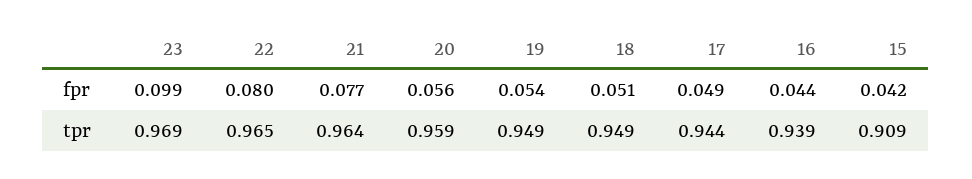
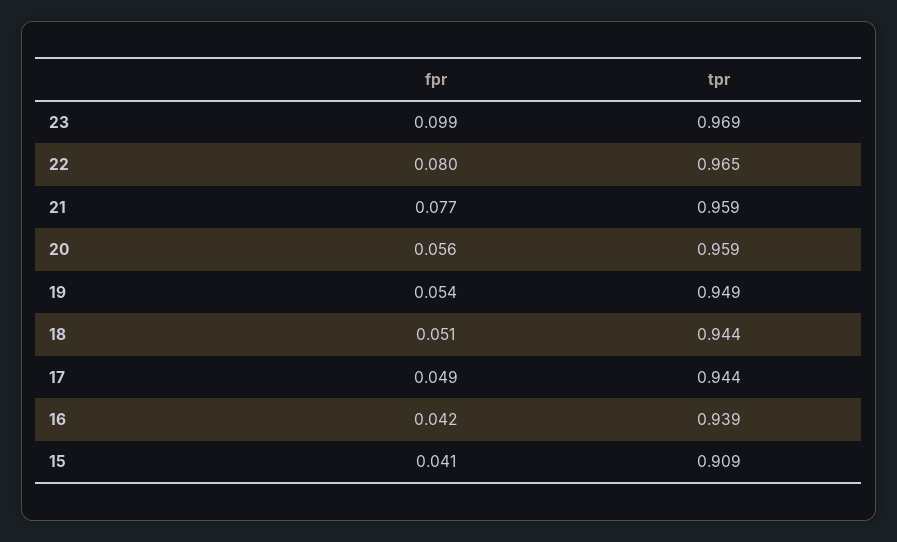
16, fpr: 0.044 -> 0.042
15, fpr: 0.042 -> 0.041
21, tpr: 0.964 -> 0.959
18, tpr: 0.949 -> 0.944

